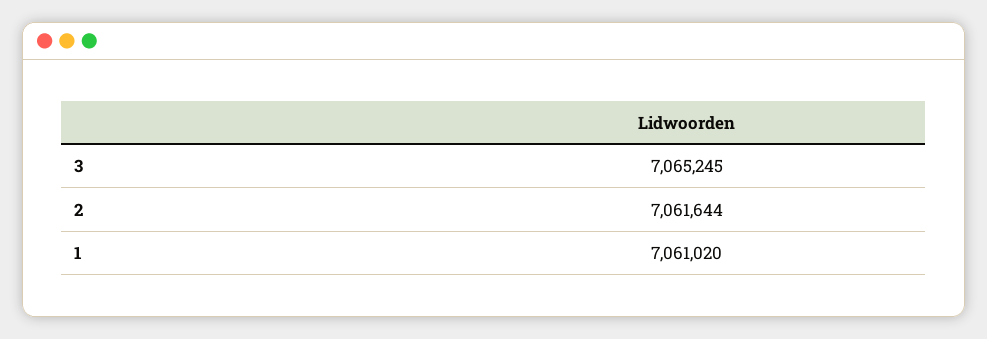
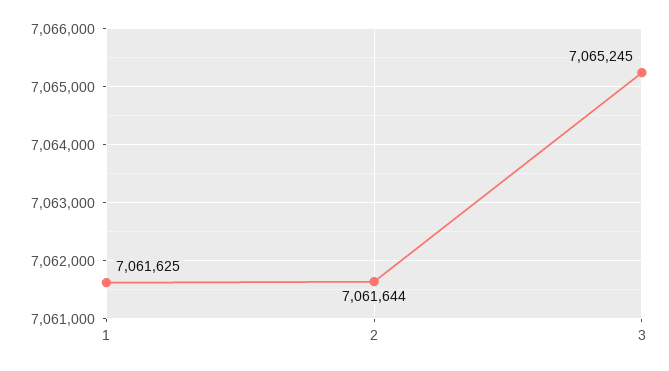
1: 7061020 -> 7061625

